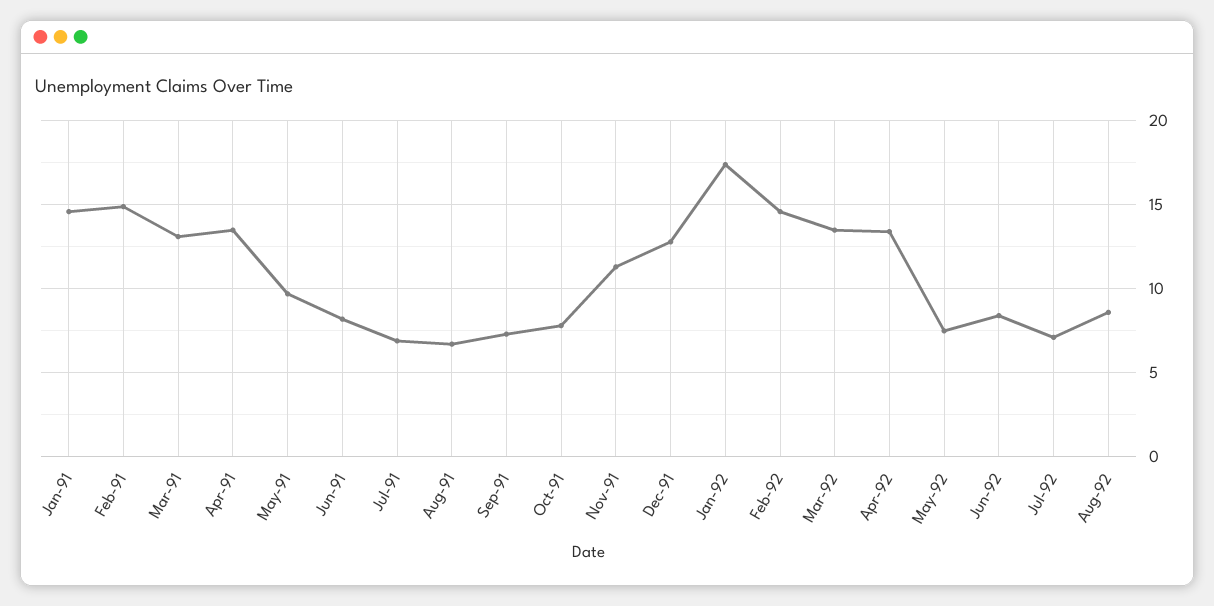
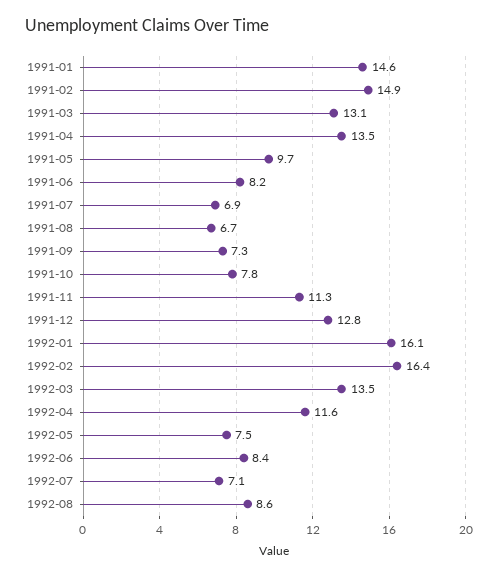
Jan-92: 17.5 -> 16.1
Feb-92: 14.5 -> 16.4
Apr-92: 13.5 -> 11.6

